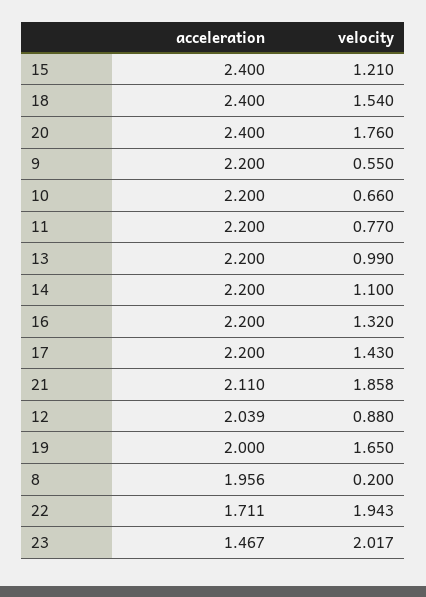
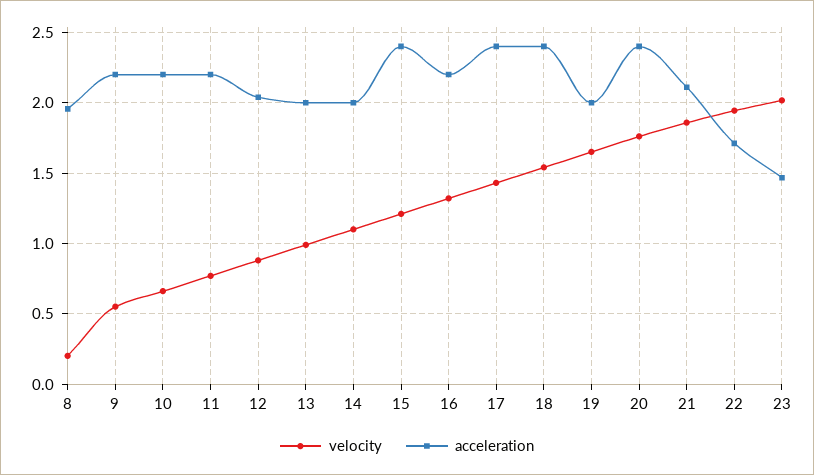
acceleration, 13: 2.2 -> 2
acceleration, 14: 2.2 -> 2
acceleration, 17: 2.2 -> 2.4

